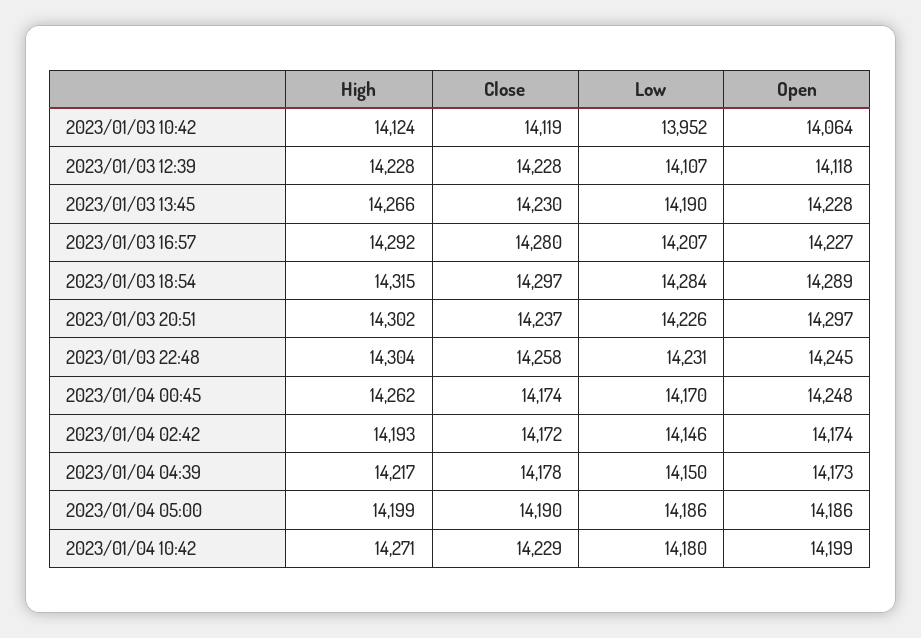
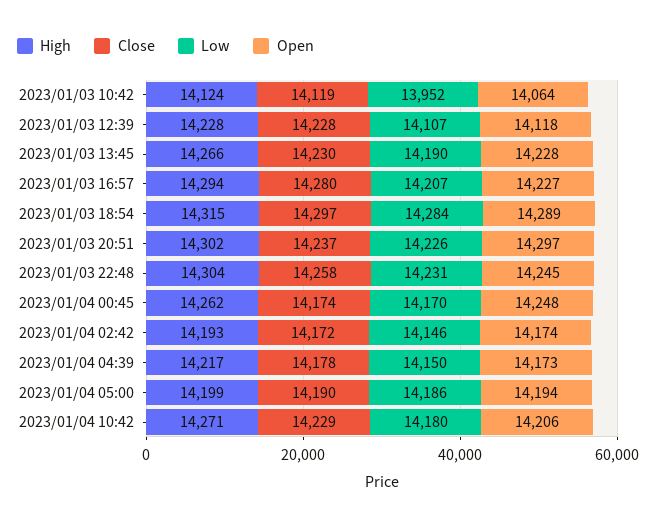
High, 2023/01/03 16:57: 14292 -> 14294
Open, 2023/01/04 05:00: 14186 -> 14194
Open, 2023/01/04 10:42: 14199 -> 14206

